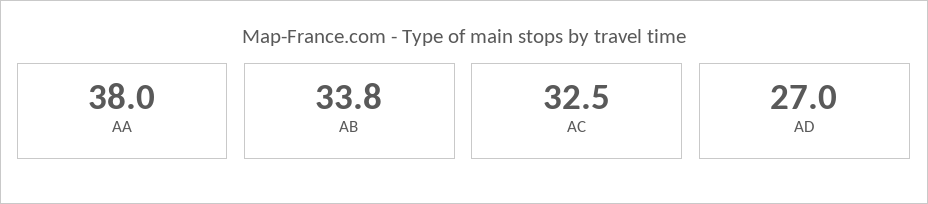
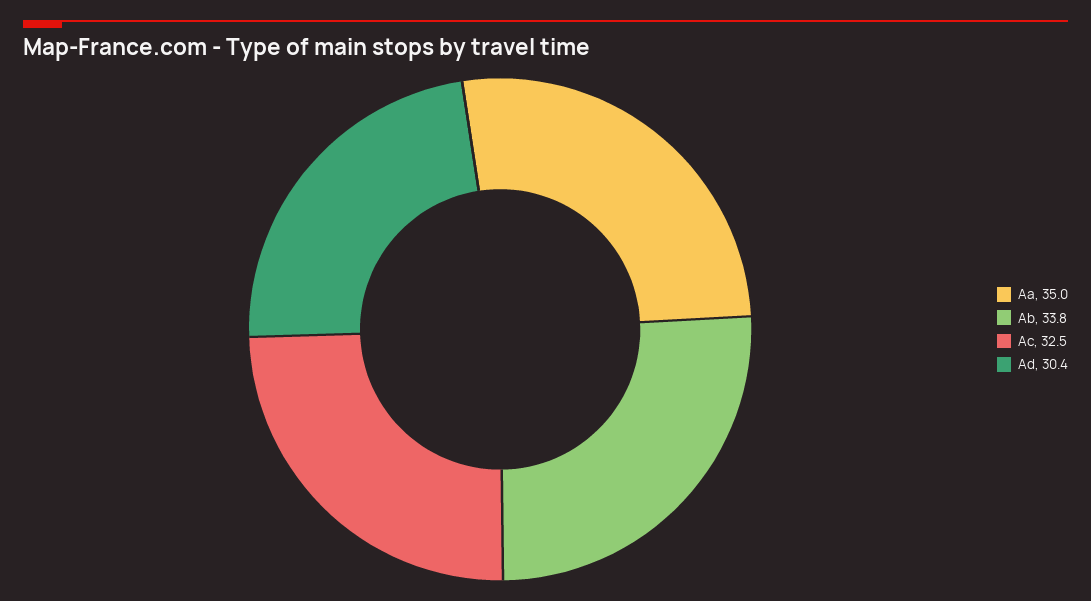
AA: 38 -> 35
AD: 27 -> 30.4

